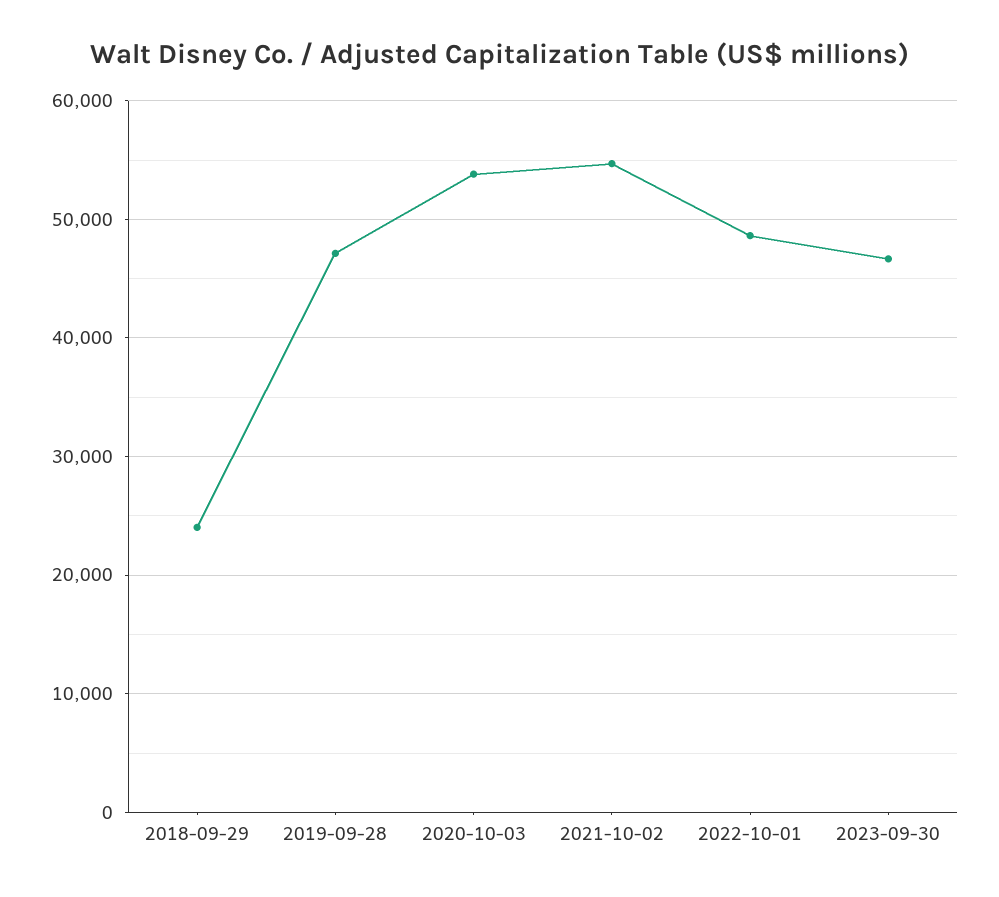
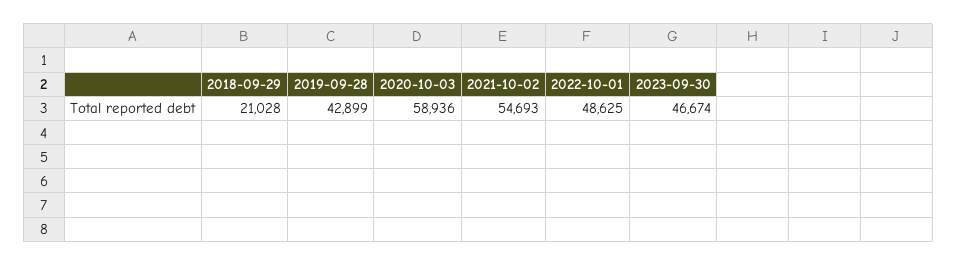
2018-09-29: 24000 -> 21028
2019-09-28: 47000 -> 42899
2020-10-03: 54000 -> 58936

